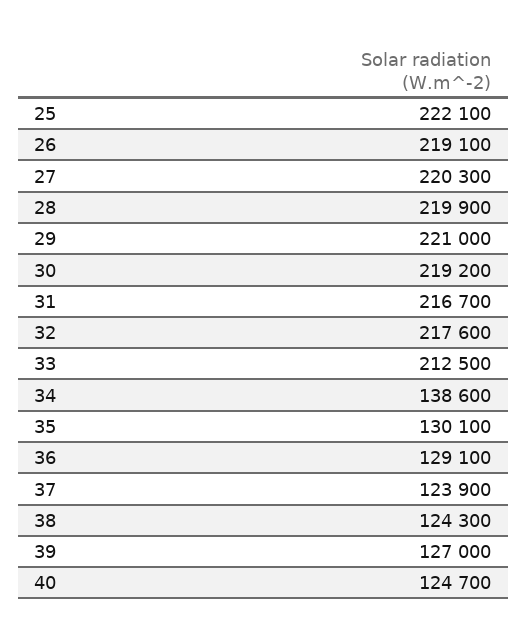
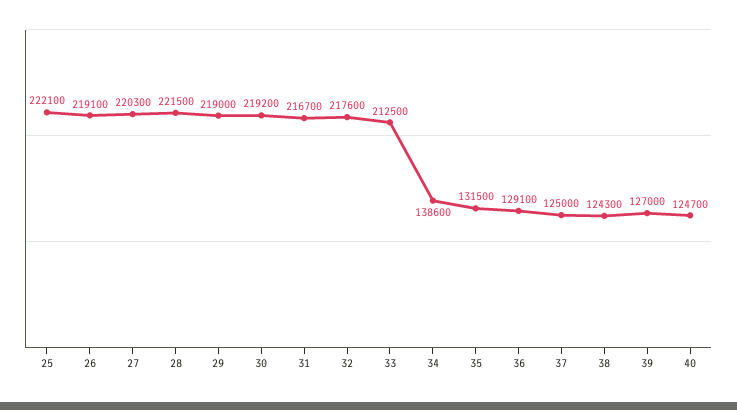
28: 219900 -> 221500
29: 221000 -> 219000
35: 130100 -> 131500
37: 123900 -> 125000

